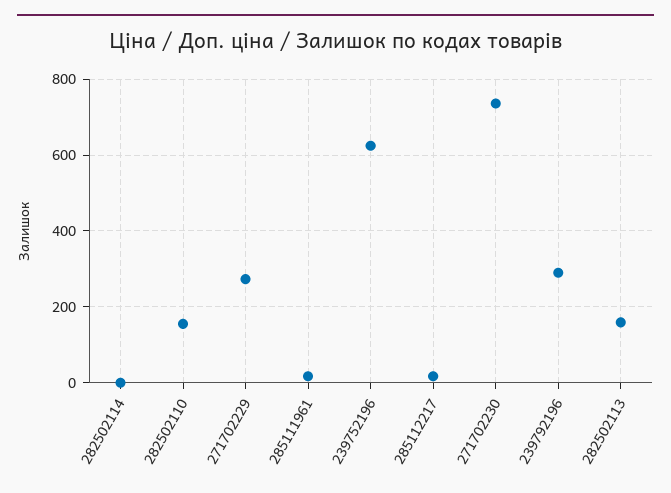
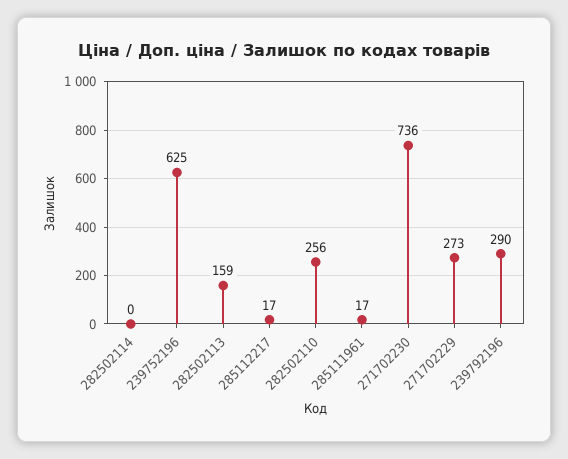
282502110: 160 -> 256

